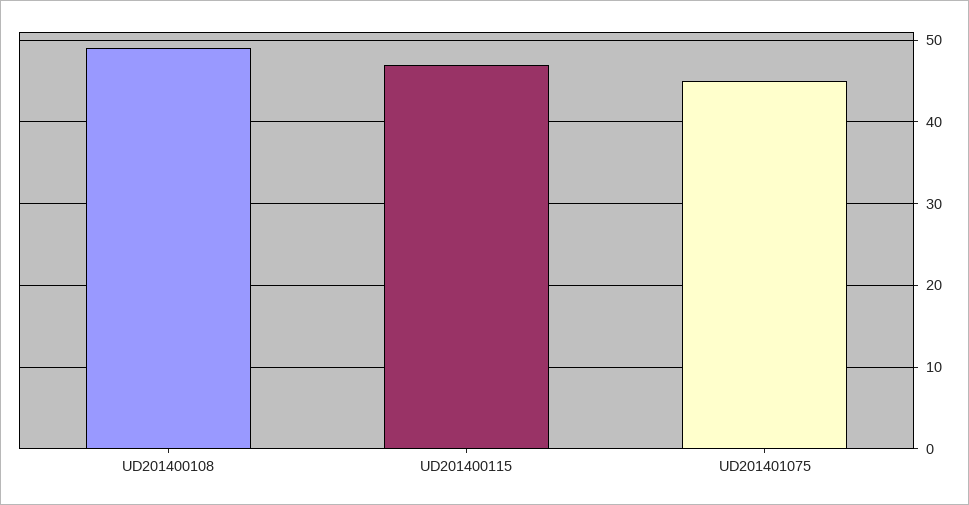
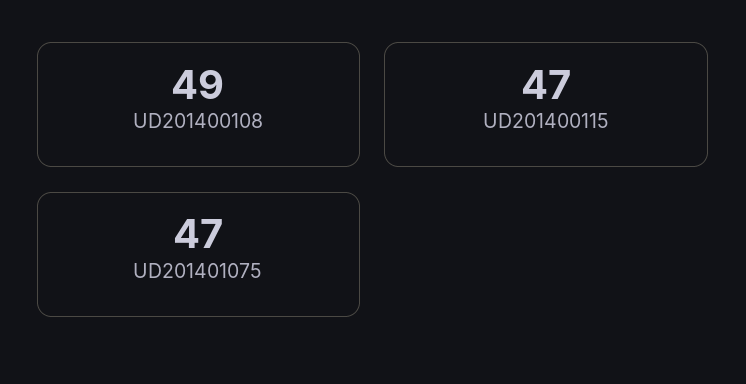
UD201401075: 45 -> 47

